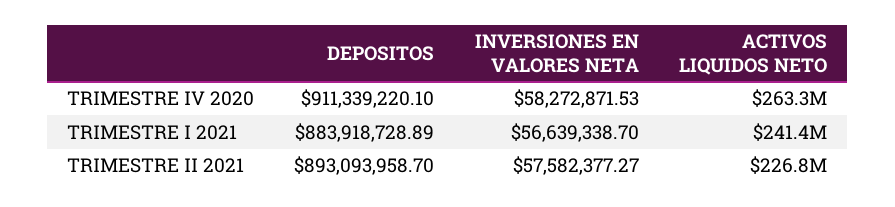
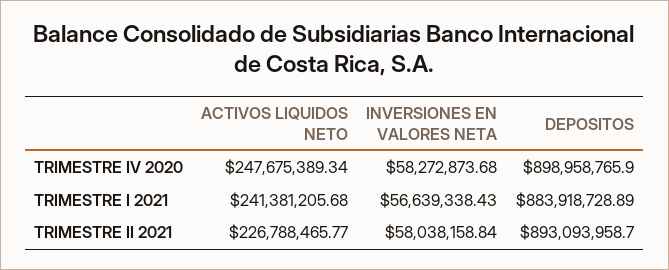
DEPOSITOS, TRIMESTRE IV 2020: 911339220.1 -> 898958765.9
INVERSIONES EN VALORES NETA, TRIMESTRE IV 2020: 58272871.53 -> 58272873.68
ACTIVOS LIQUIDOS NETO, TRIMESTRE IV 2020: 263300000 -> 247675389.34
INVERSIONES EN VALORES NETA, TRIMESTRE I 2021: 56639338.7 -> 56639338.43
INVERSIONES EN VALORES NETA, TRIMESTRE II 2021: 57582377.27 -> 58038158.84

